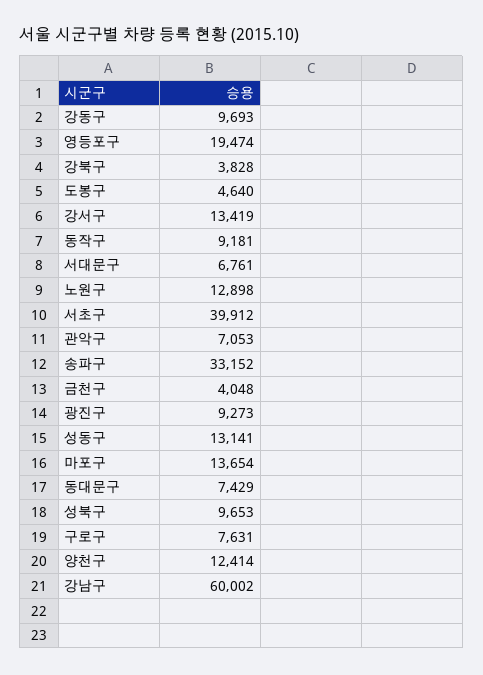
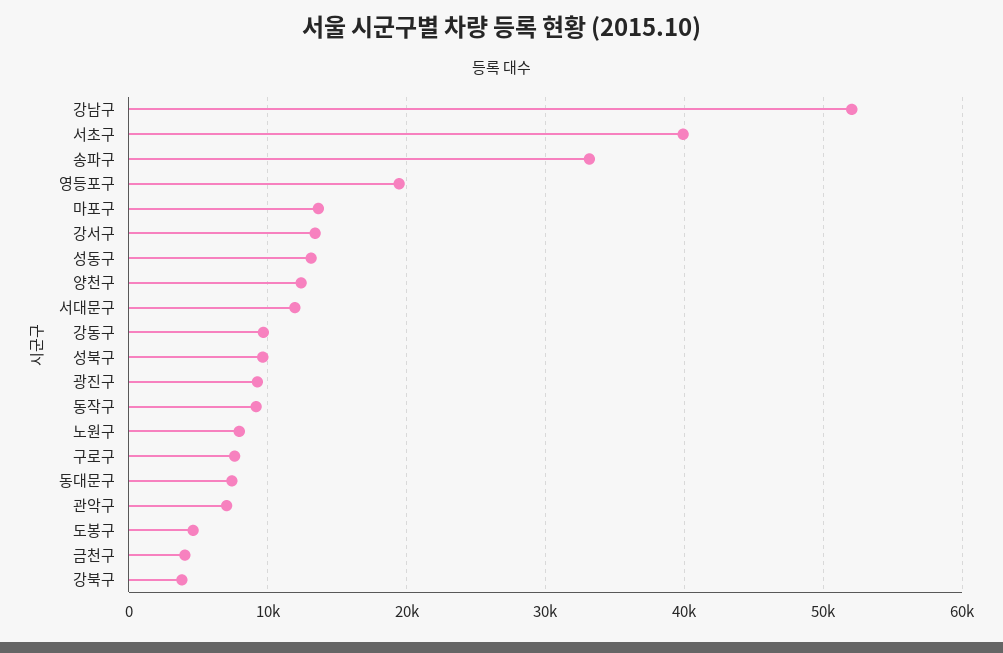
서대문구: 6761 -> 12000
노원구: 12898 -> 8000
강남구: 60002 -> 52000

